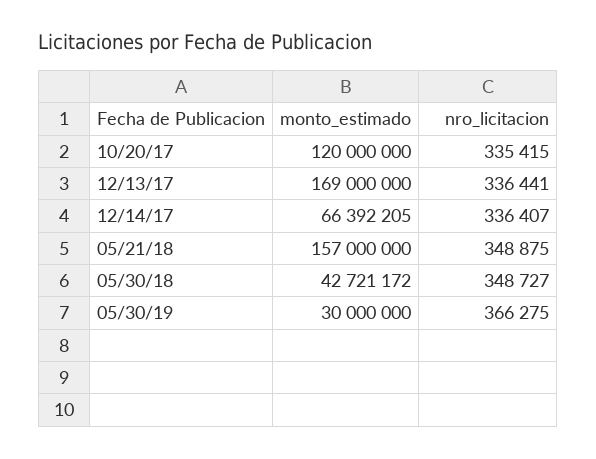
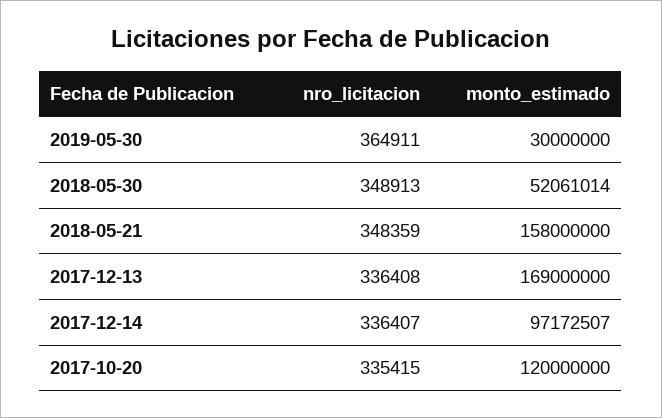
nro_licitacion, 12/13/17: 336441 -> 336408
monto_estimado, 12/14/17: 66392205 -> 97172507
monto_estimado, 05/21/18: 157000000 -> 158000000
nro_licitacion, 05/21/18: 348875 -> 348359
monto_estimado, 05/30/18: 42721172 -> 52061014
nro_licitacion, 05/30/18: 348727 -> 348913
nro_licitacion, 05/30/19: 366275 -> 364911

